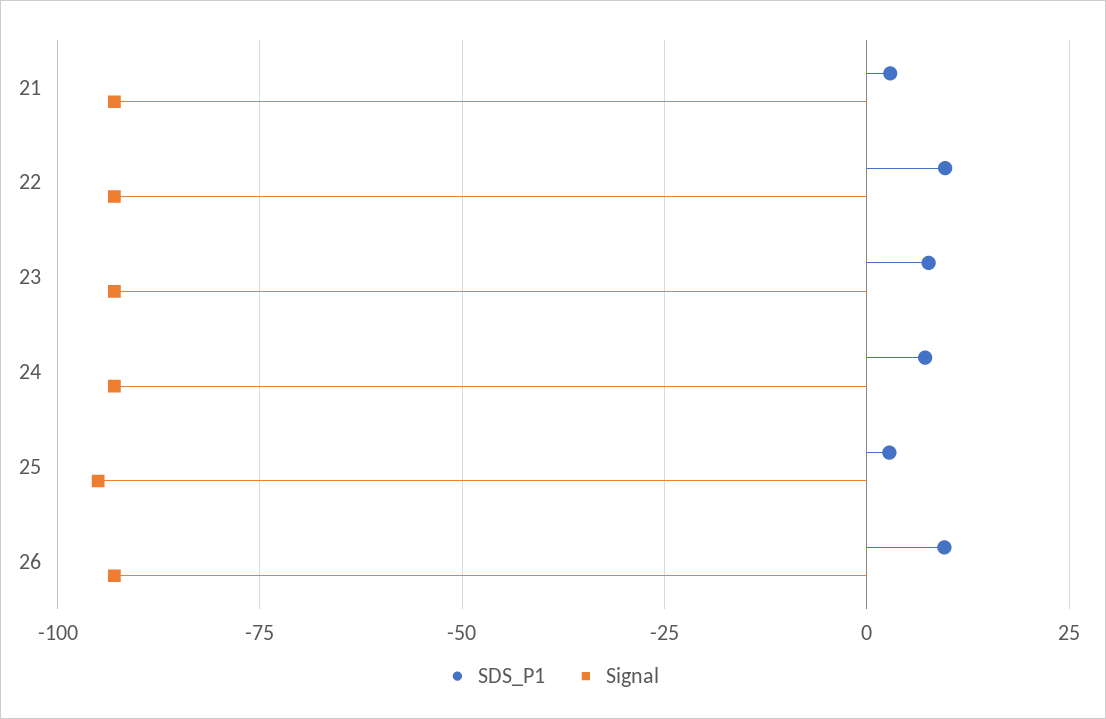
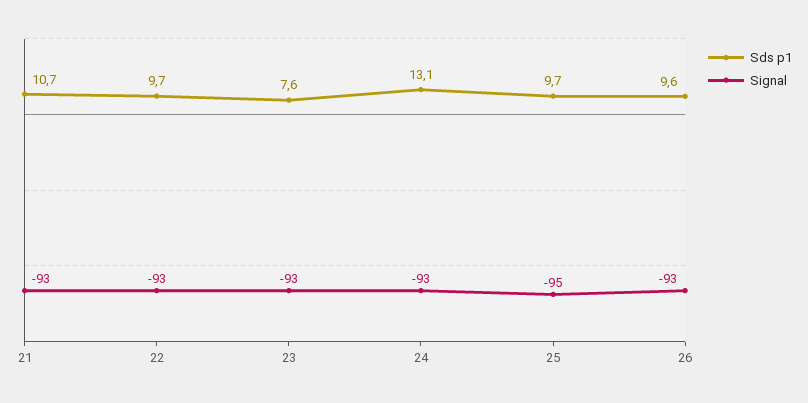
SDS_P1, 21: 2.5 -> 10.7
SDS_P1, 24: 7.5 -> 13.1
SDS_P1, 25: 2.5 -> 9.7

